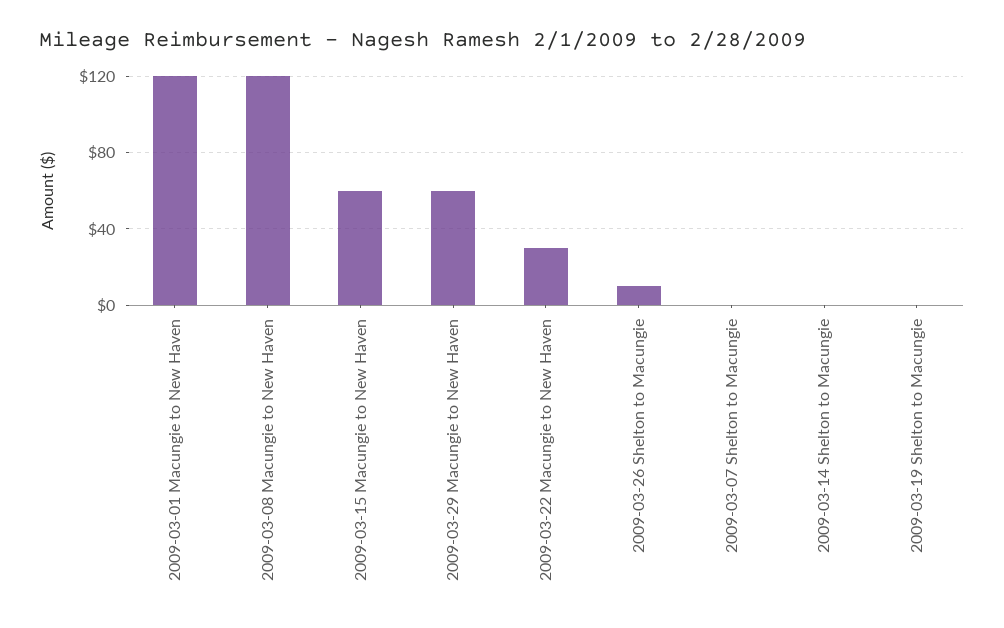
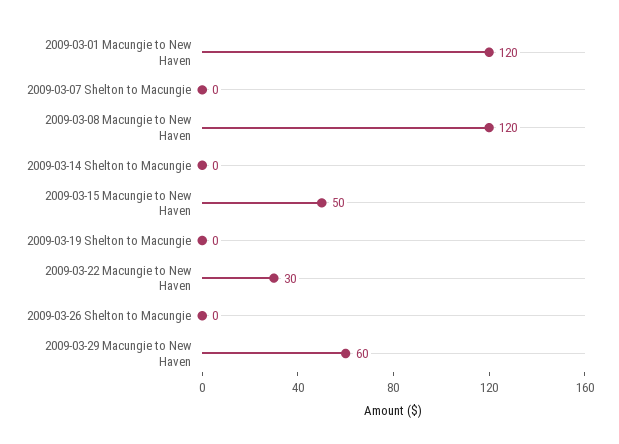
2009-03-15 Macungie to New Haven: 60 -> 50
2009-03-26 Shelton to Macungie: 10 -> 0

